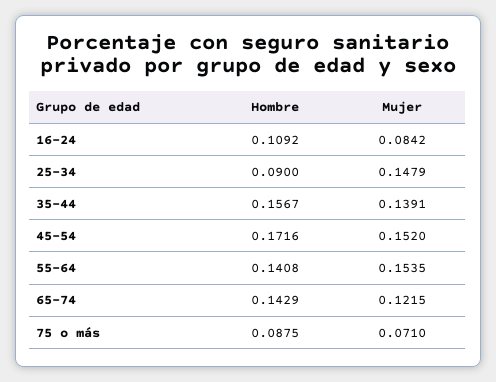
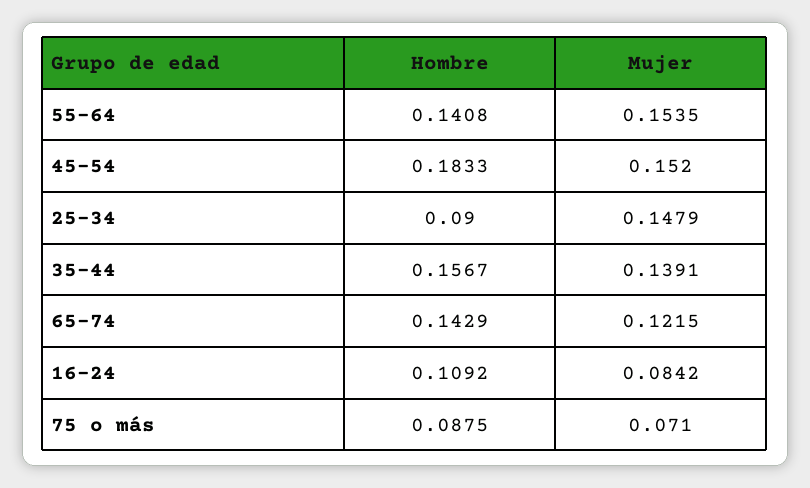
Hombre, 45-54: 0.1716 -> 0.1833

